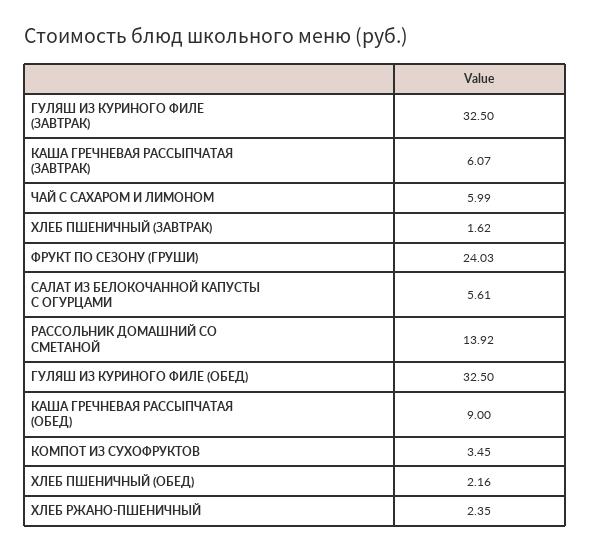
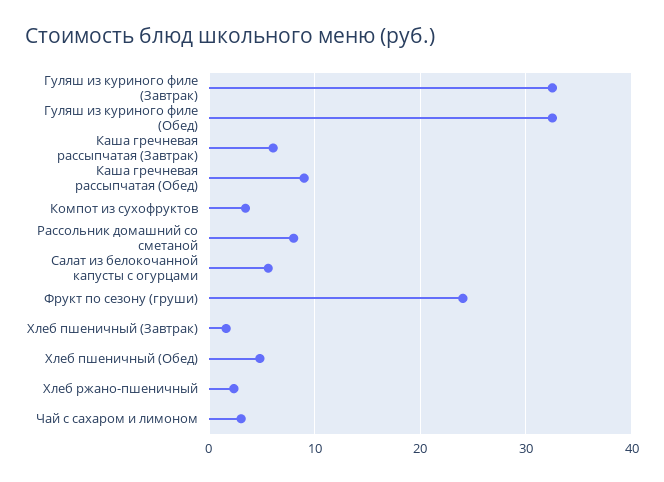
ЧАЙ С САХАРОМ И ЛИМОНОМ: 5.99 -> 3
РАССОЛЬНИК ДОМАШНИЙ СО СМЕТАНОЙ: 13.92 -> 8
ХЛЕБ ПШЕНИЧНЫЙ (ОБЕД): 2.16 -> 5

